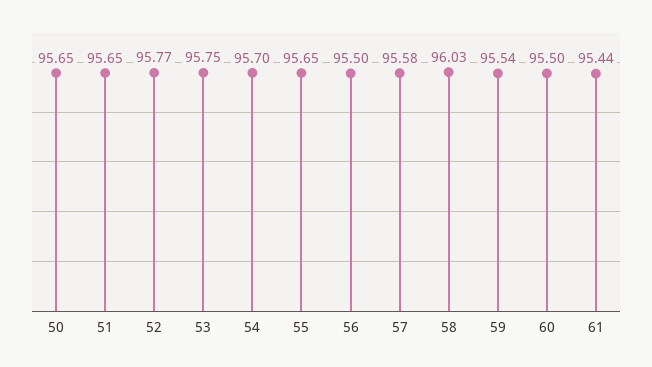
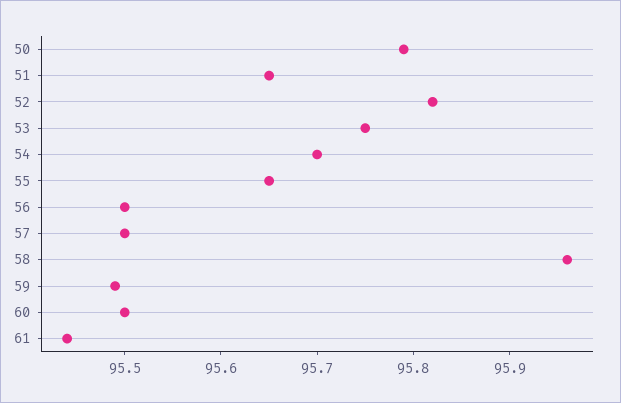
50: 95.65 -> 95.79
52: 95.77 -> 95.82
57: 95.58 -> 95.5
58: 96.03 -> 95.96
59: 95.54 -> 95.49

